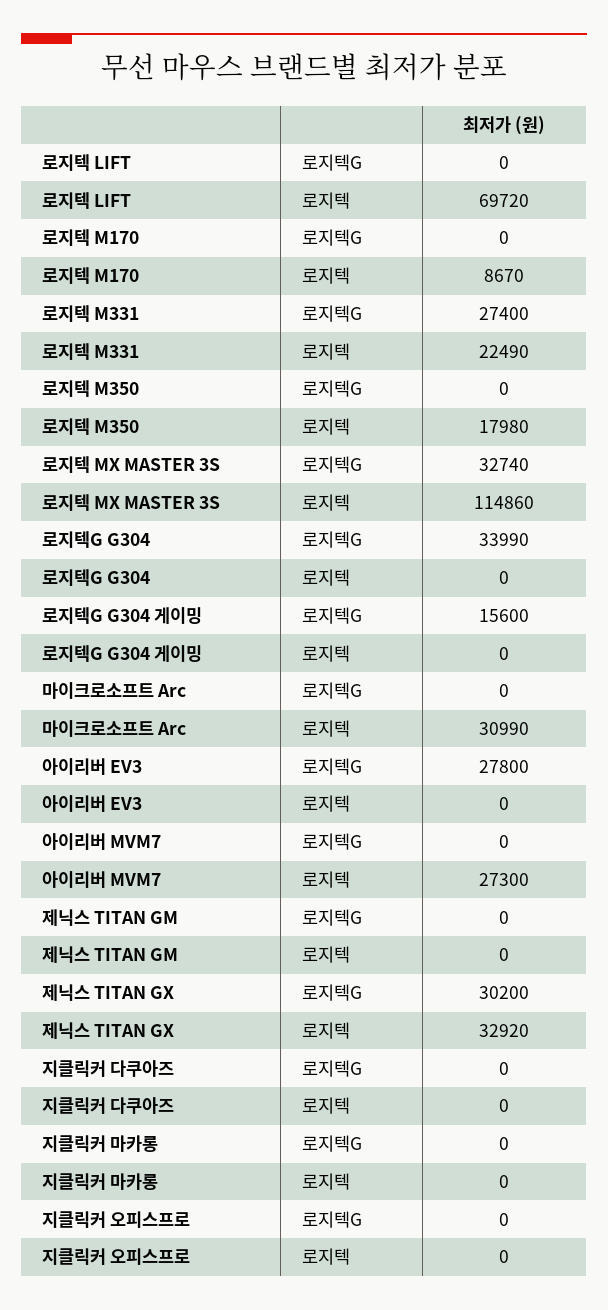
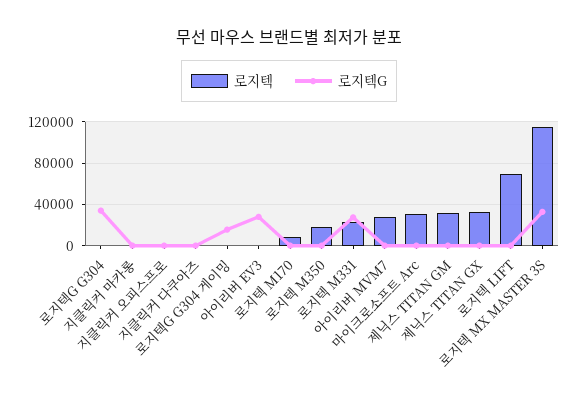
로지텍, 제닉스 TITAN GM: 0 -> 30000
로지텍G, 제닉스 TITAN GX: 30200 -> 0

